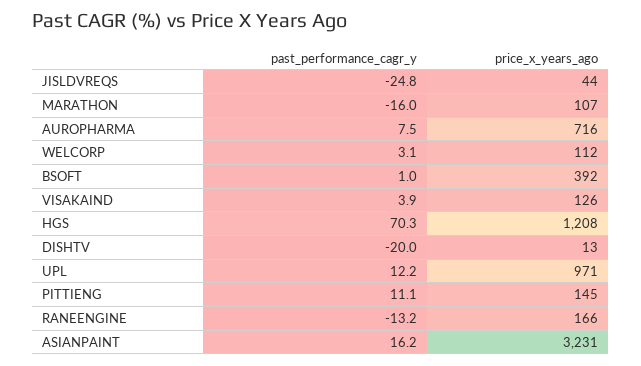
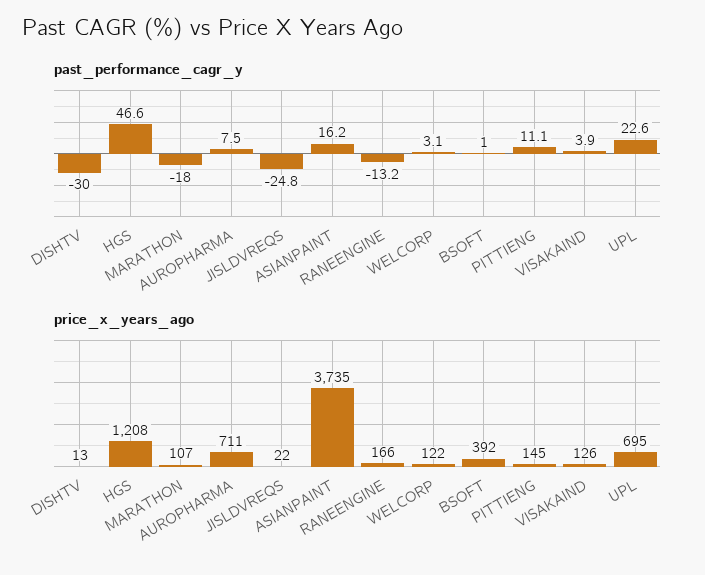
price_x_years_ago, JISLDVREQS: 44 -> 22
past_performance_cagr_y, MARATHON: -16 -> -18
price_x_years_ago, AUROPHARMA: 716 -> 711
price_x_years_ago, WELCORP: 112 -> 122
past_performance_cagr_y, HGS: 70.3 -> 46.6
past_performance_cagr_y, DISHTV: -20 -> -30
past_performance_cagr_y, UPL: 12.2 -> 22.6
price_x_years_ago, UPL: 971 -> 695
price_x_years_ago, ASIANPAINT: 3231 -> 3735

